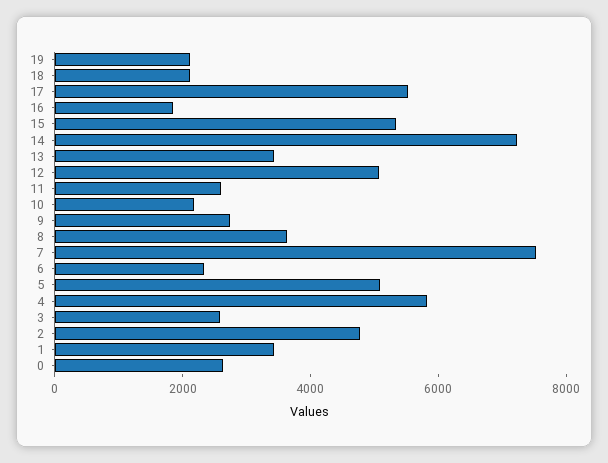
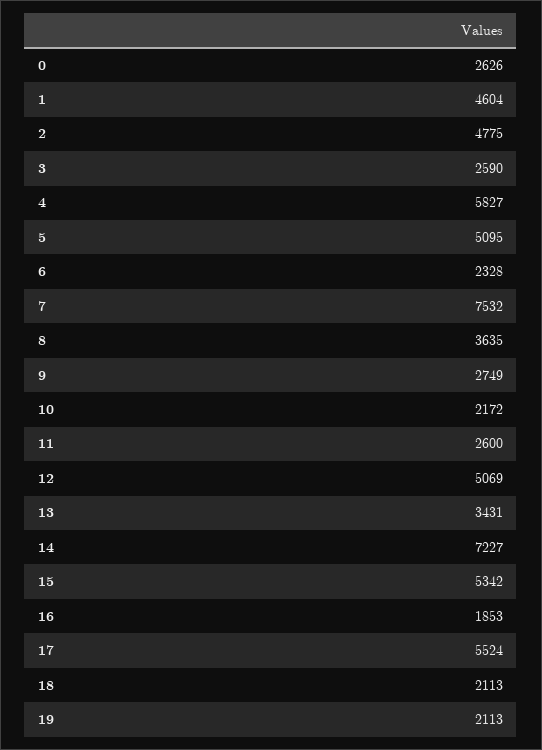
1: 3500 -> 4604

